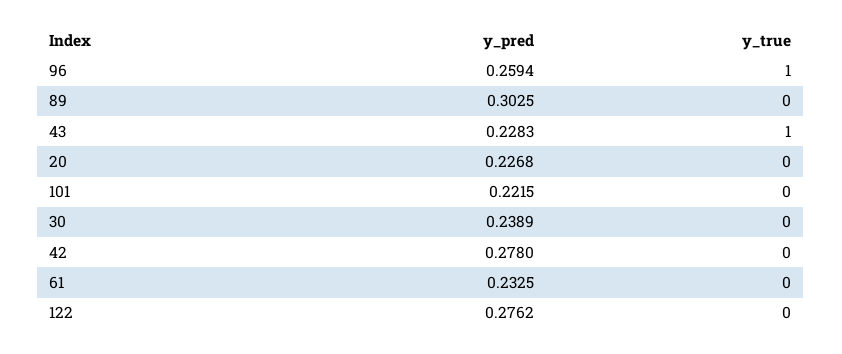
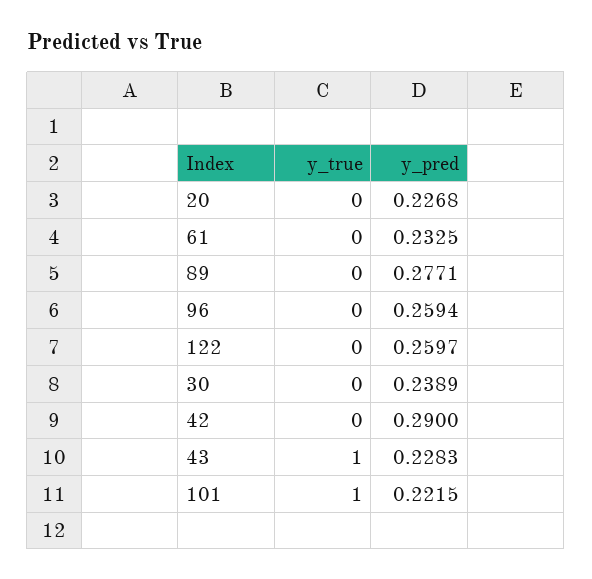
y_true, 96: 1 -> 0
y_pred, 89: 0.3025 -> 0.2771
y_true, 101: 0 -> 1
y_pred, 42: 0.278 -> 0.29
y_pred, 122: 0.2762 -> 0.2597

